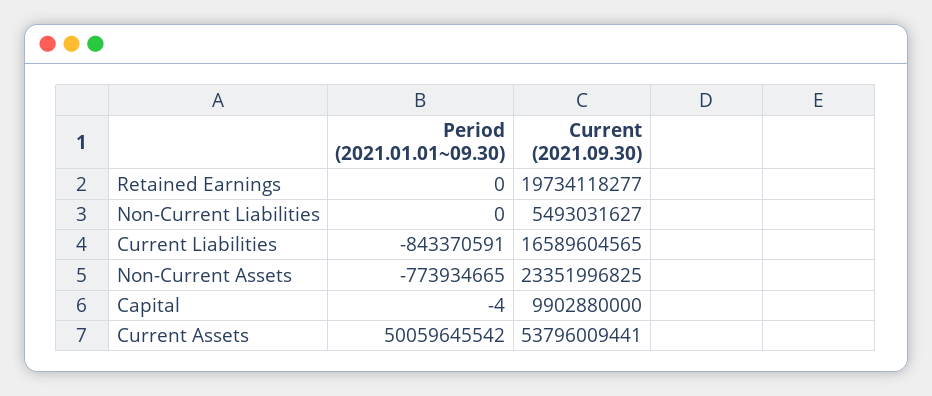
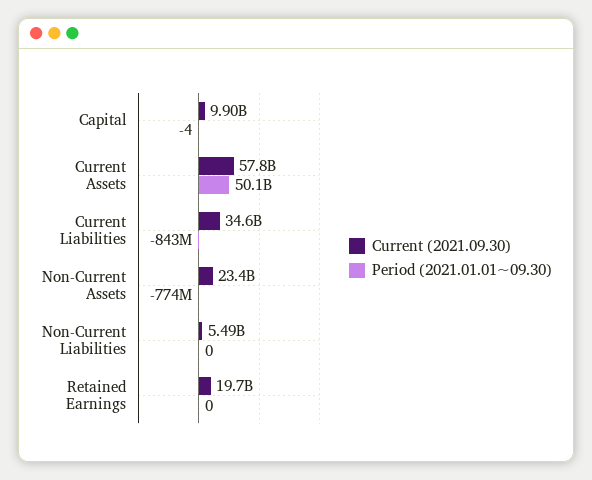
Current (2021.09.30), Current Liabilities: 16589604565 -> 34600000000
Current (2021.09.30), Current Assets: 53796009441 -> 57800000000

